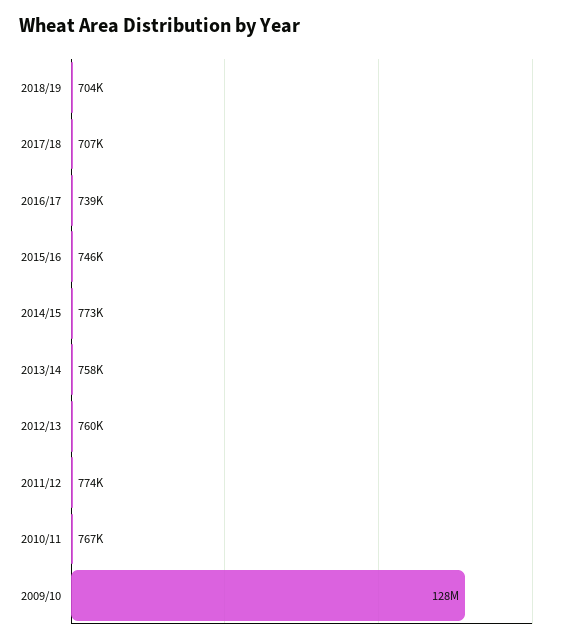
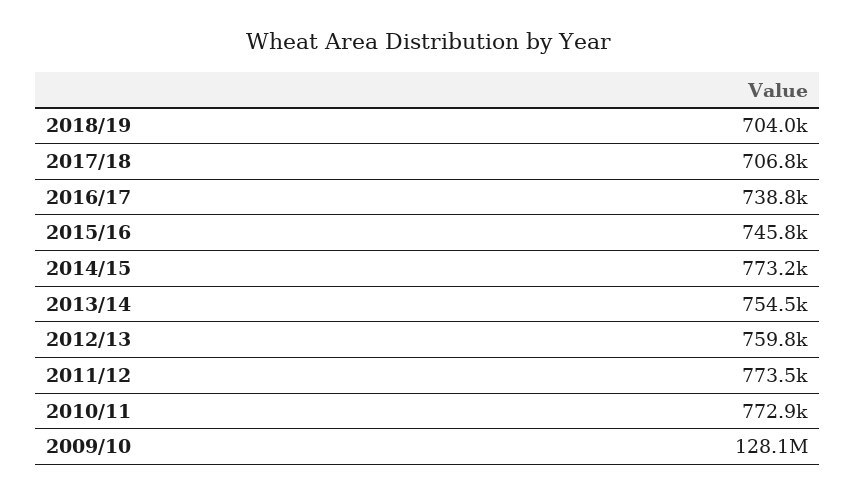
2013/14: 758000 -> 754500
2010/11: 767000 -> 772900

